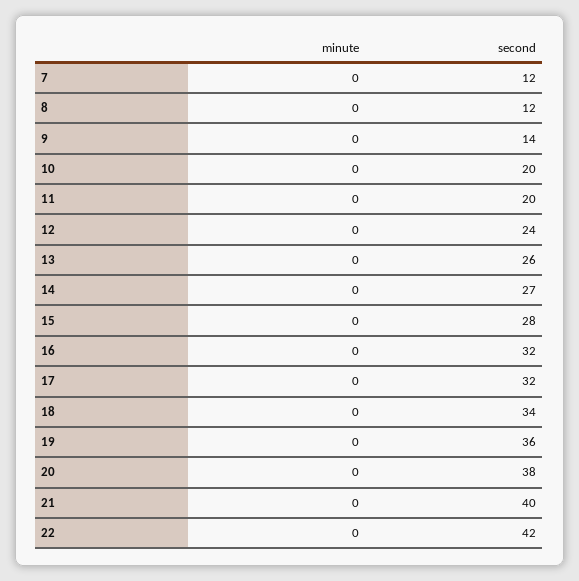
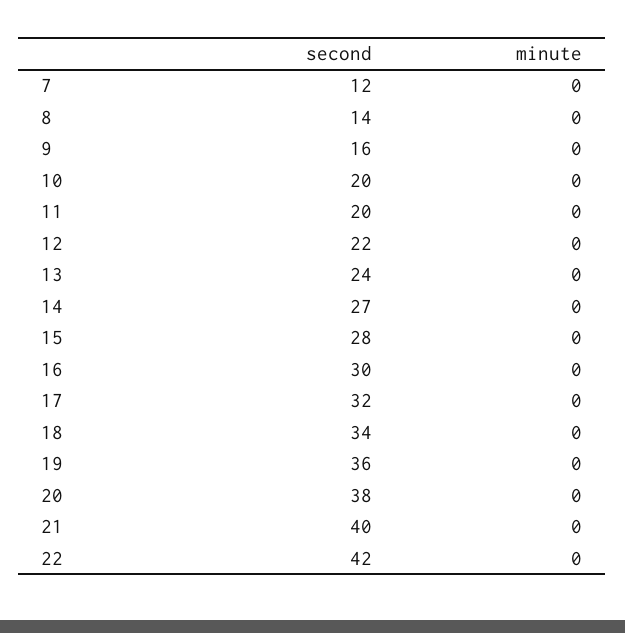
second, 8: 12 -> 14
second, 9: 14 -> 16
second, 12: 24 -> 22
second, 13: 26 -> 24
second, 16: 32 -> 30

